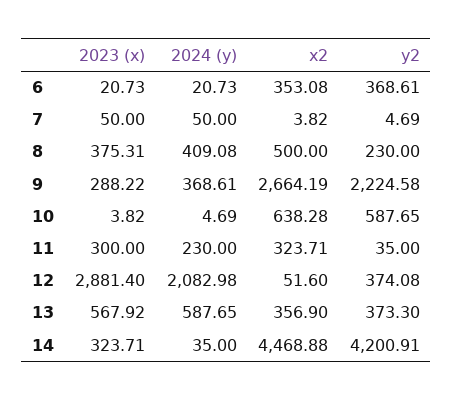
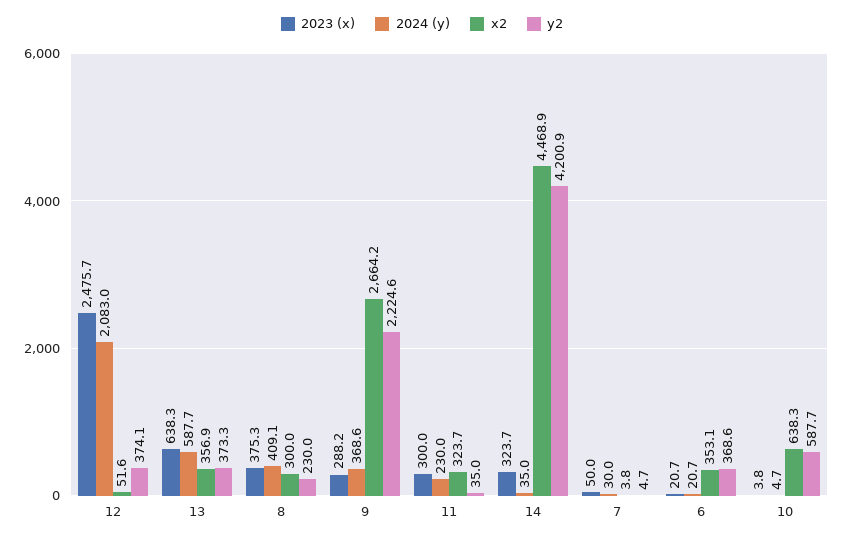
2024 (y), 7: 50 -> 30
x2, 8: 500 -> 300
2023 (x), 12: 2881.4 -> 2475.7
2023 (x), 13: 567.92 -> 638.3

